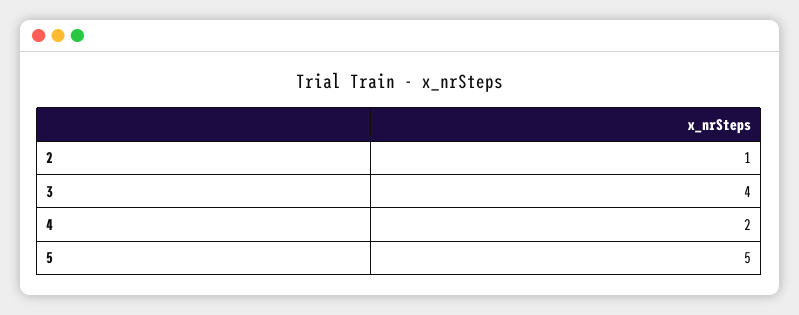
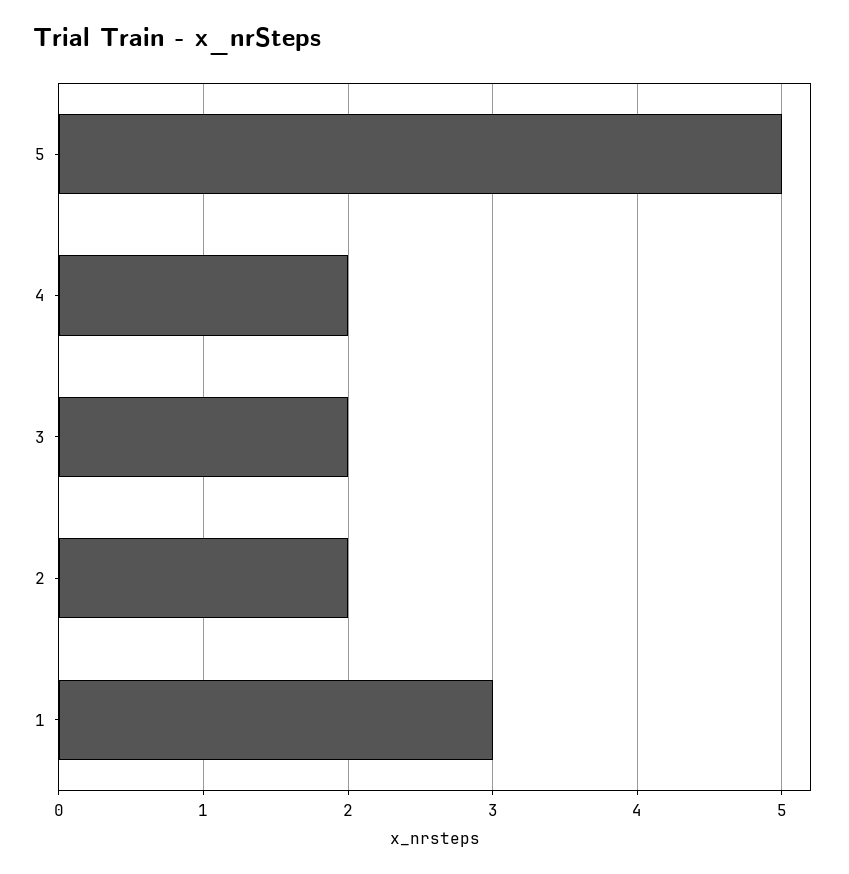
2: 1 -> 2
3: 4 -> 2
1: none -> 3

